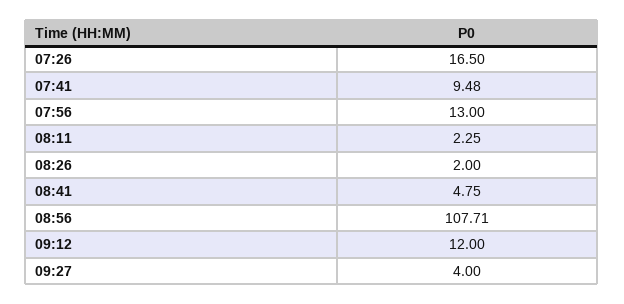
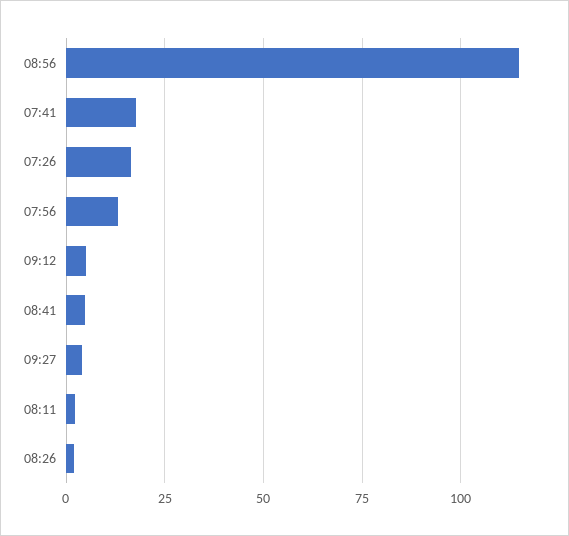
07:41: 9.48 -> 17.5
08:56: 107.71 -> 115
09:12: 12 -> 5

